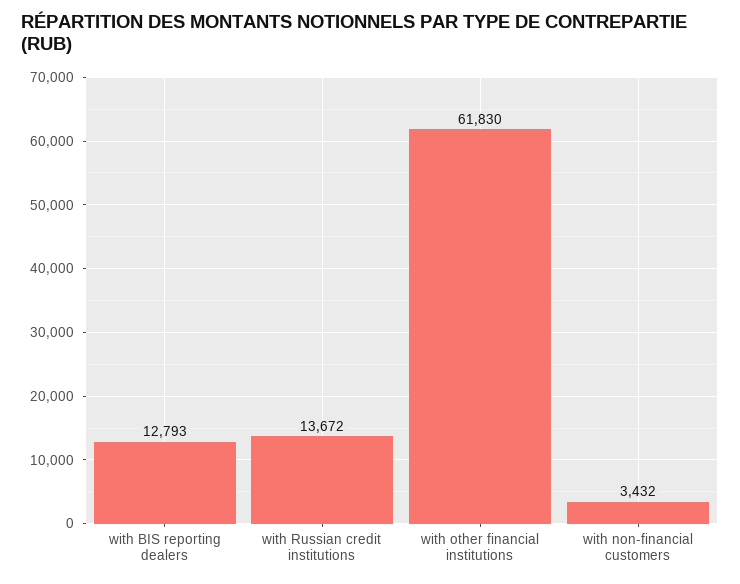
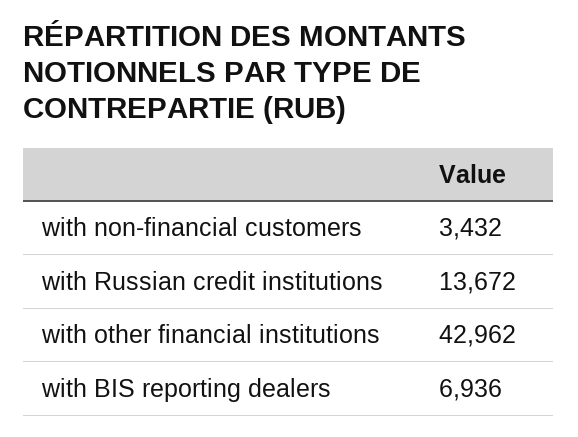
with BIS reporting dealers: 12793 -> 6936
with other financial institutions: 61830 -> 42962

